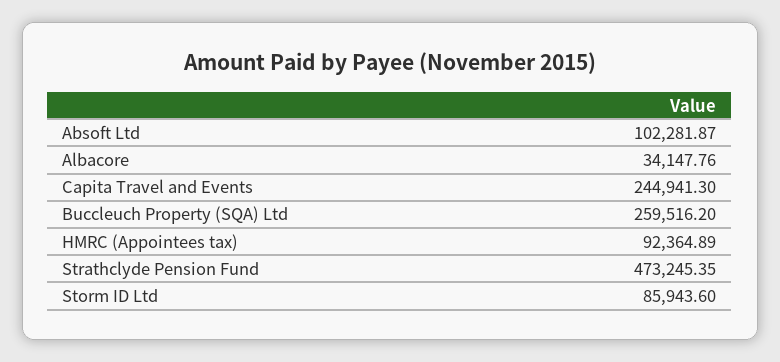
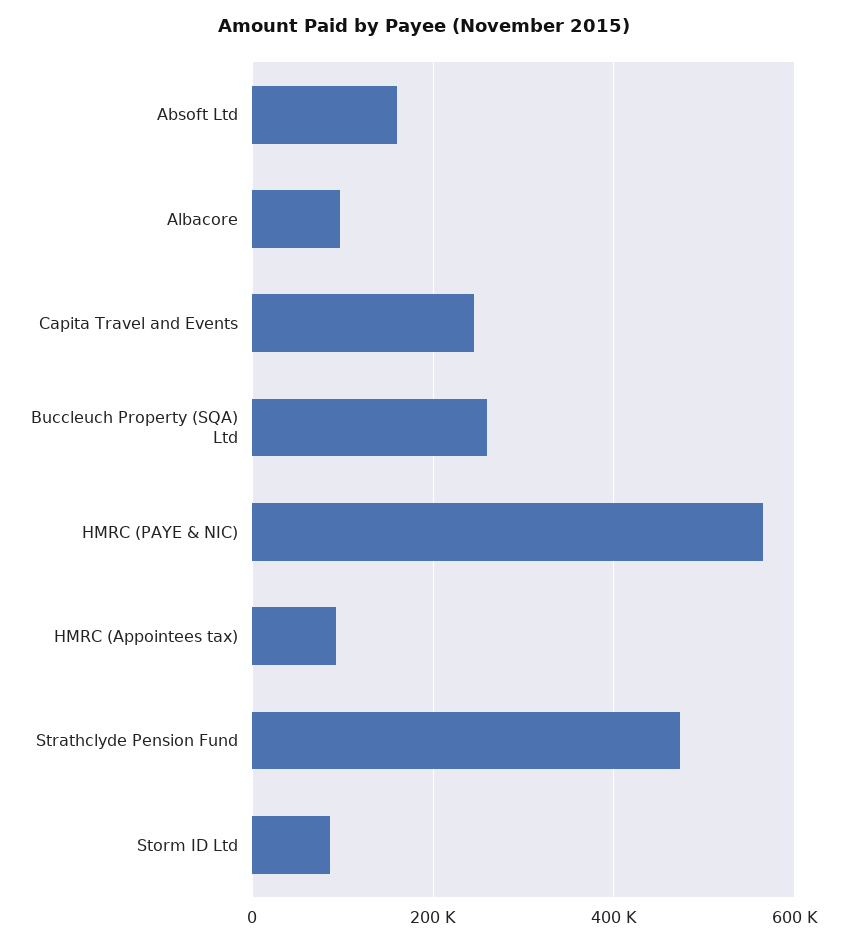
Absoft Ltd: 102281.87 -> 160000
Albacore: 34147.76 -> 100000
HMRC (PAYE & NIC): none -> 560000

